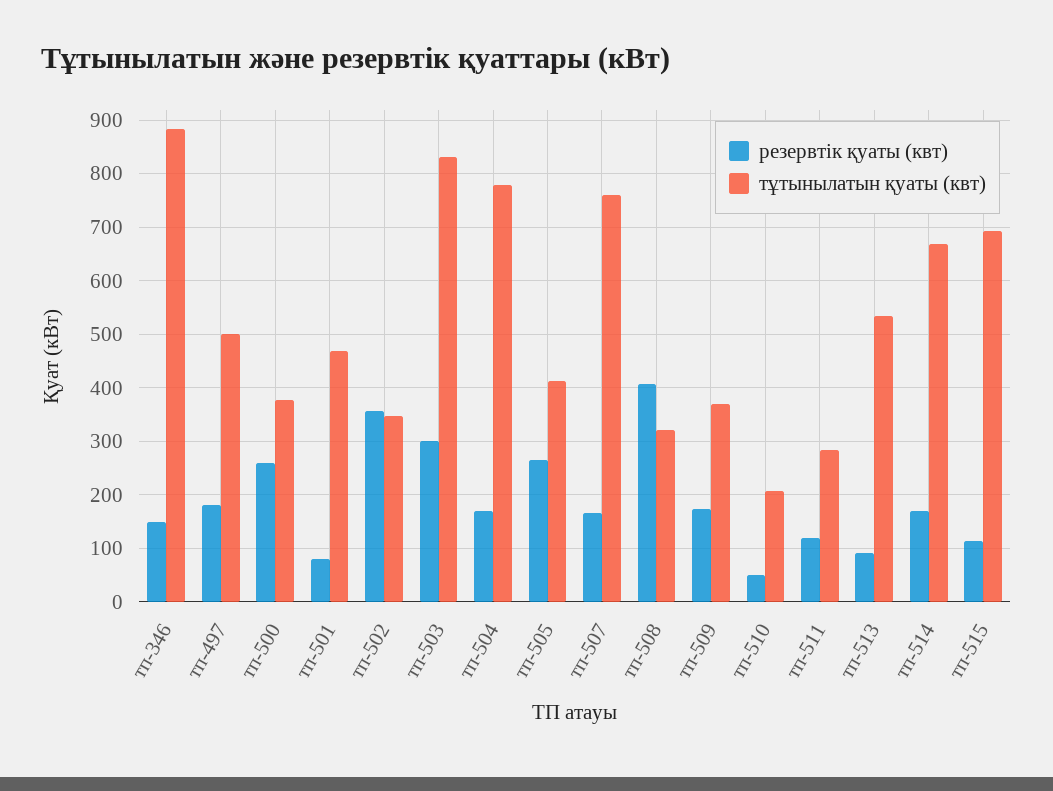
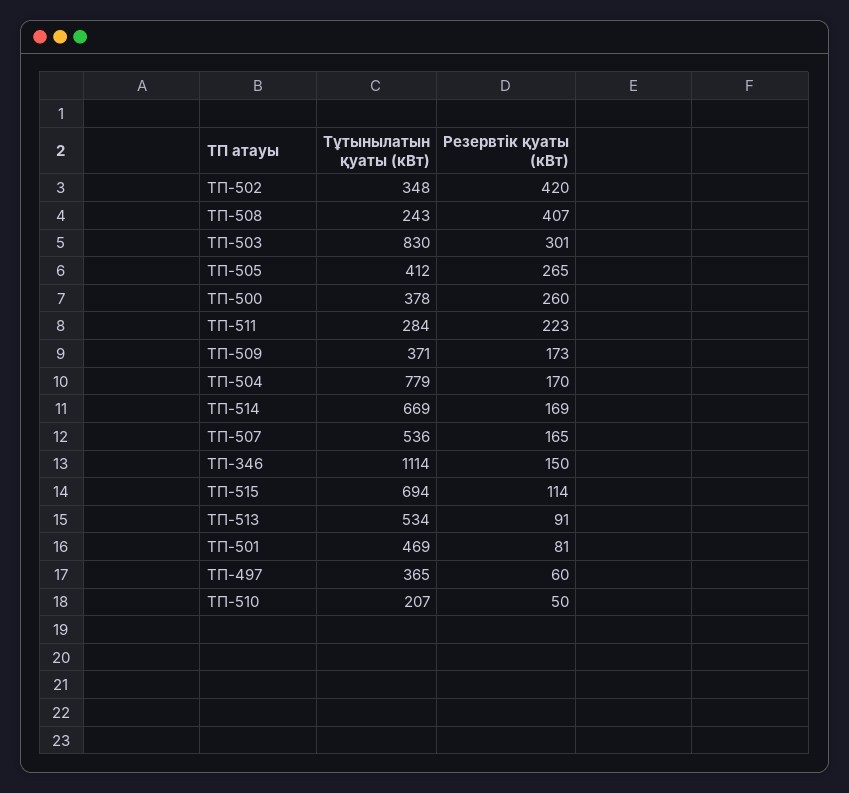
тұтынылатын қуаты (квт), тп-346: 880 -> 1114
резервтік қуаты (квт), тп-497: 180 -> 60
тұтынылатын қуаты (квт), тп-497: 500 -> 365
резервтік қуаты (квт), тп-502: 360 -> 420
тұтынылатын қуаты (квт), тп-507: 760 -> 536
тұтынылатын қуаты (квт), тп-508: 320 -> 243
резервтік қуаты (квт), тп-511: 120 -> 223

